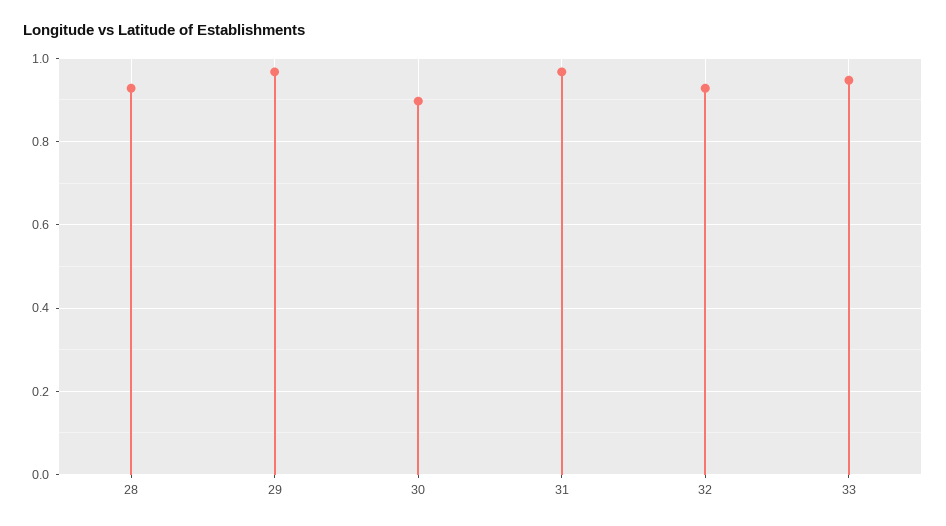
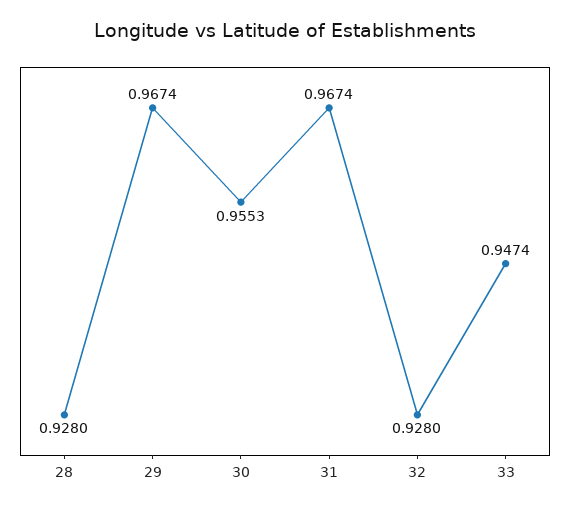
30: 0.9 -> 0.9553

